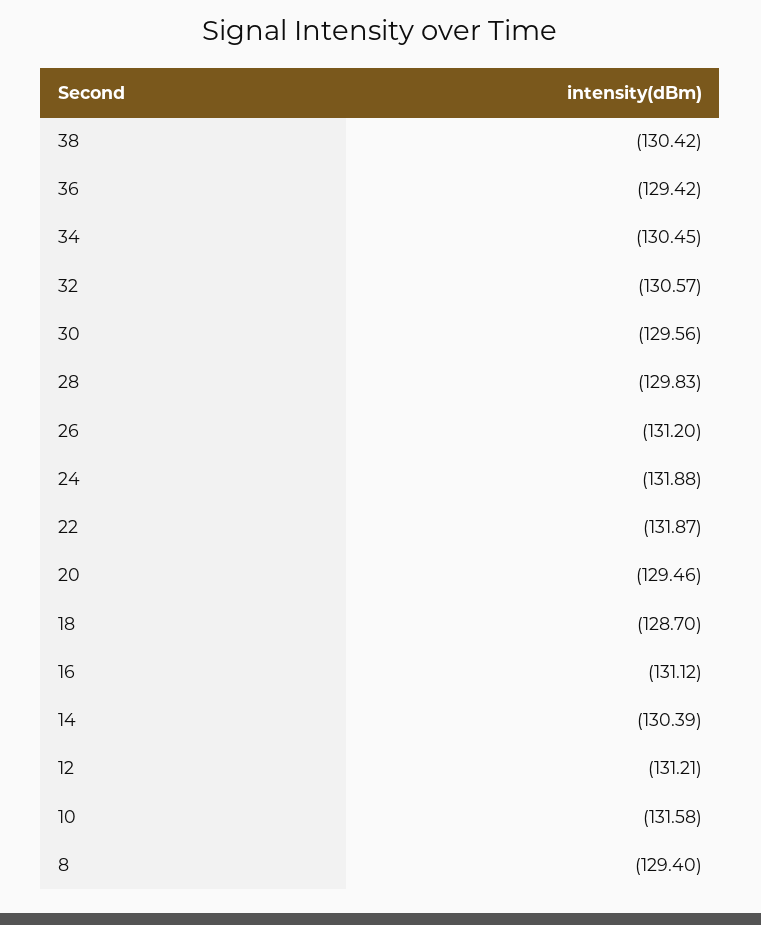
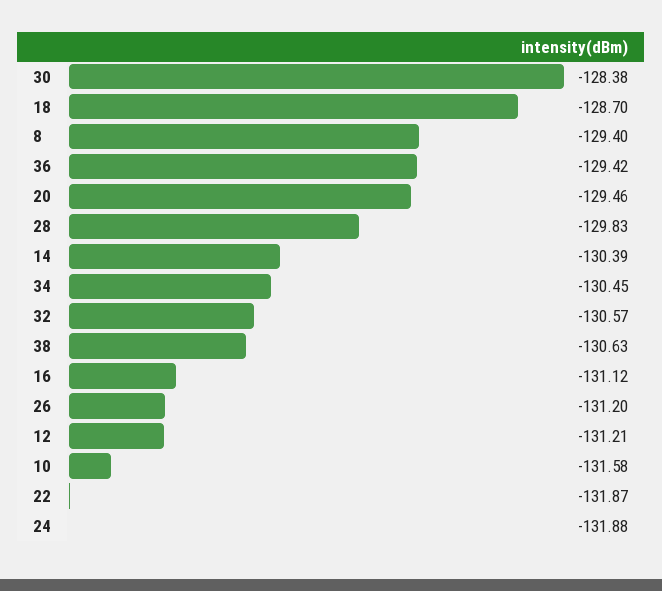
38: -130.42 -> -130.63
30: -129.56 -> -128.38

